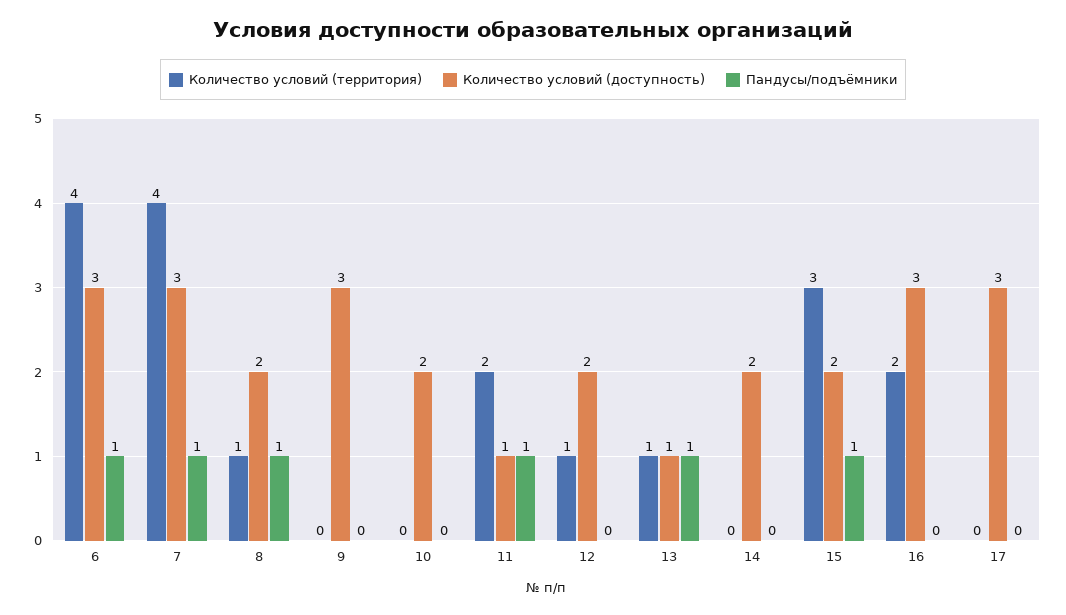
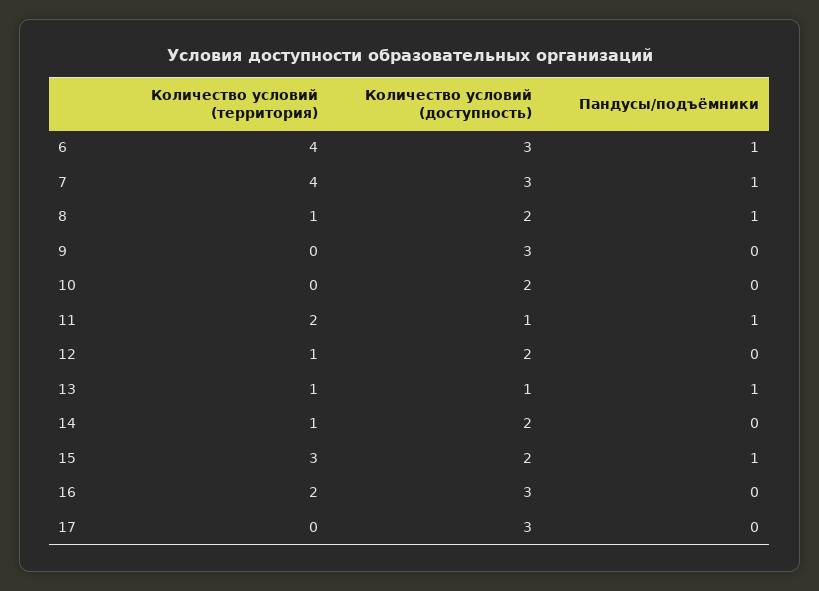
Количество условий (территория), 14: 0 -> 1

